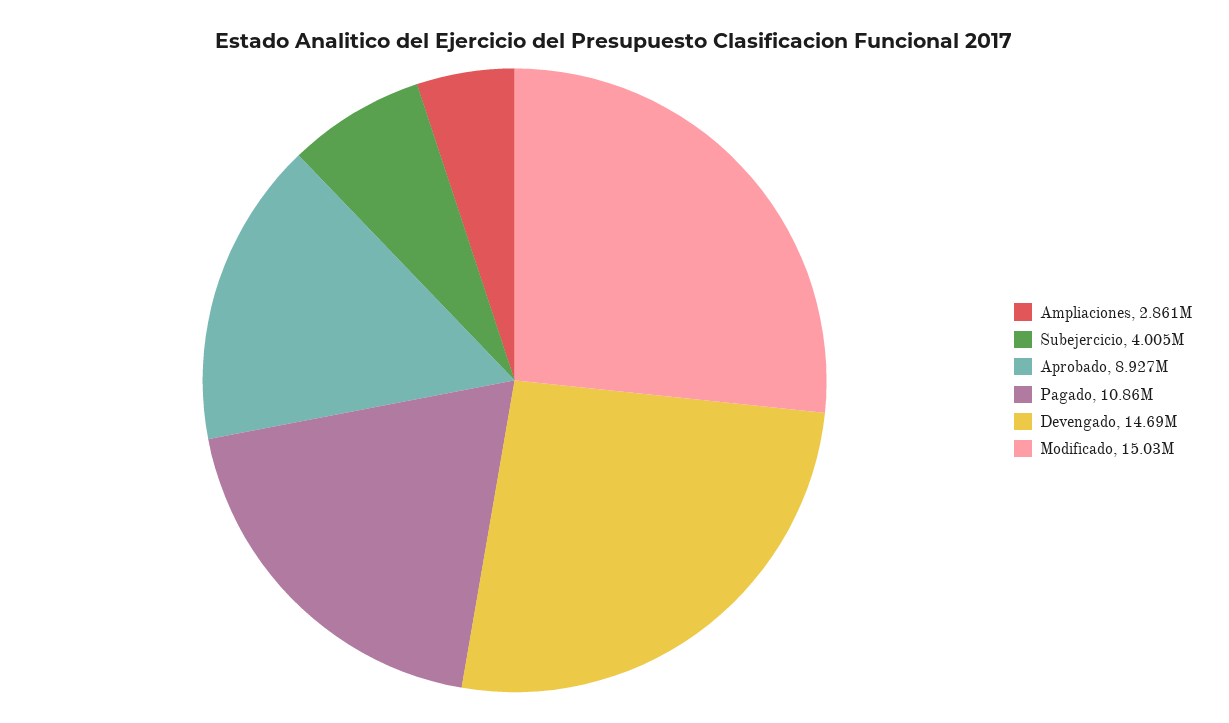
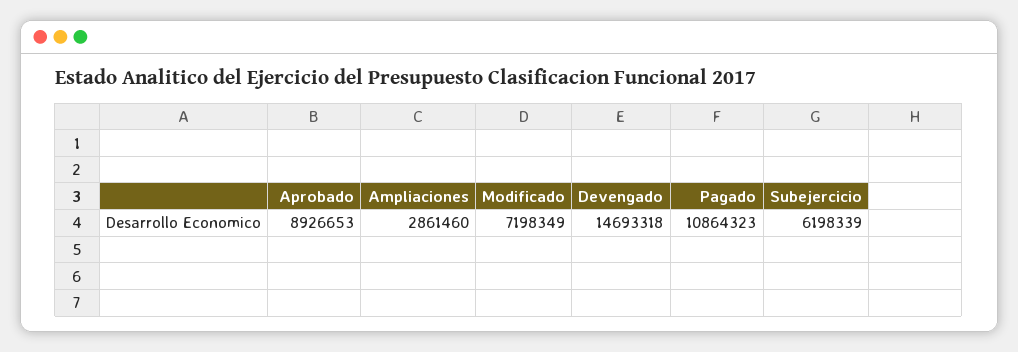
Subejercicio: 4005000 -> 6198339
Modificado: 15030000 -> 7198349

